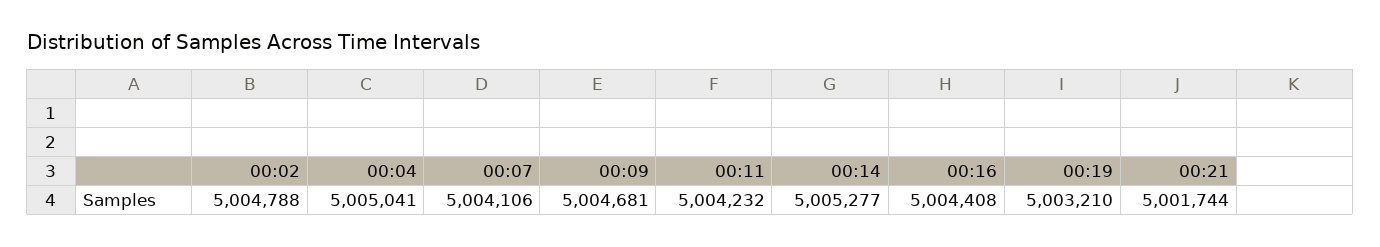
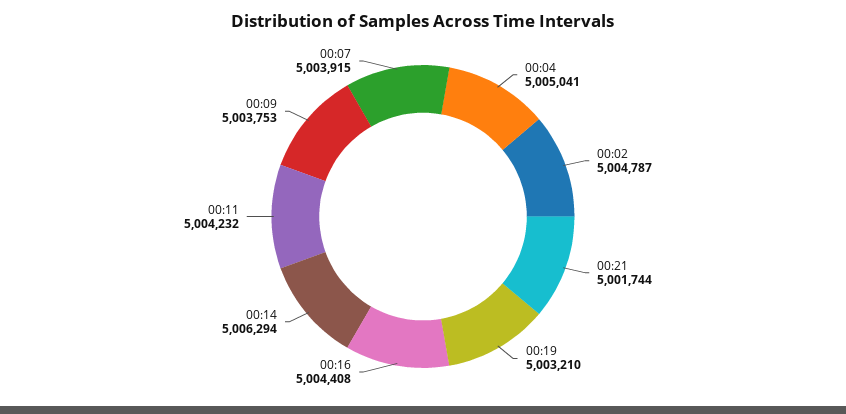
00:02: 5004788 -> 5004787
00:07: 5004106 -> 5003915
00:09: 5004681 -> 5003753
00:14: 5005277 -> 5006294

